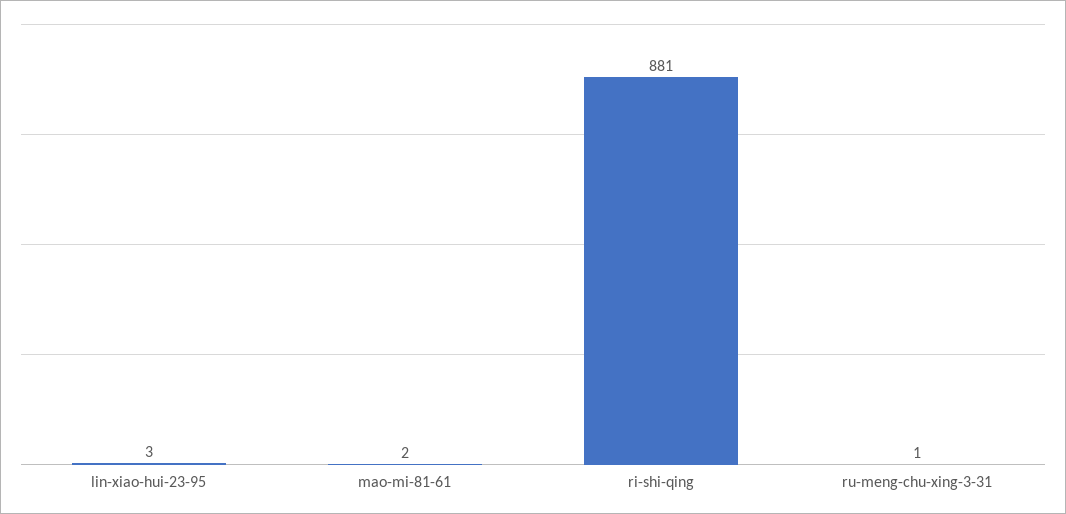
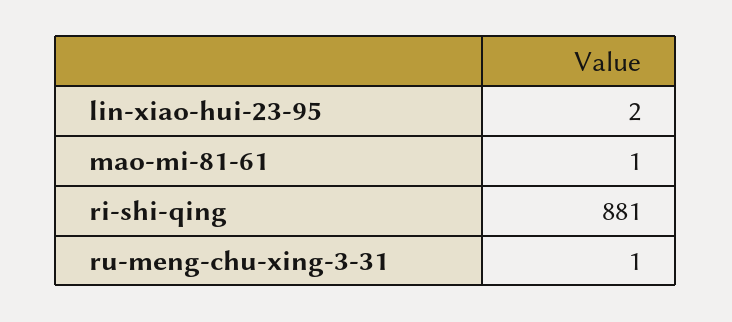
lin-xiao-hui-23-95: 3 -> 2
mao-mi-81-61: 2 -> 1

